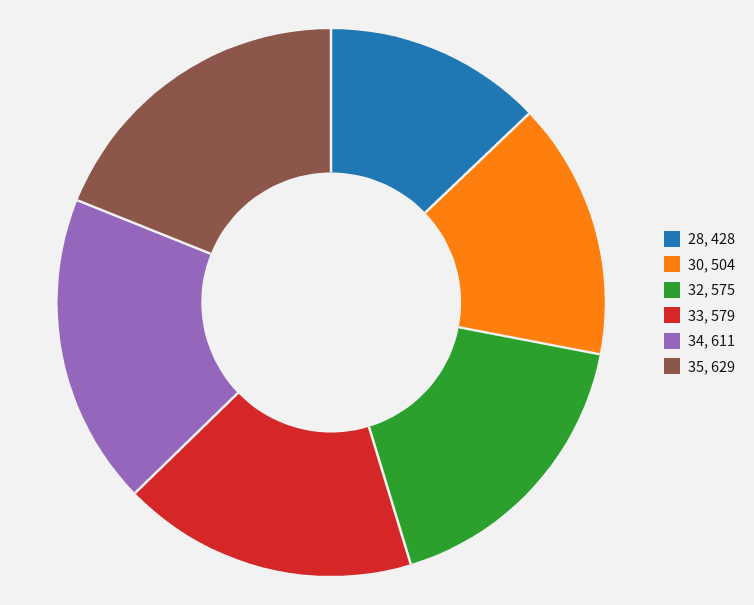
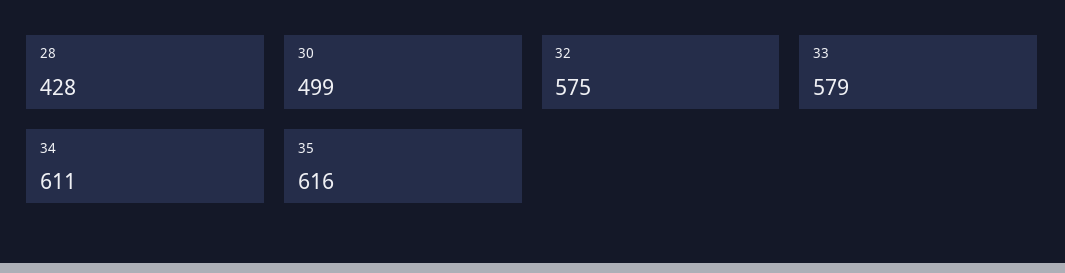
30: 504 -> 499
35: 629 -> 616

